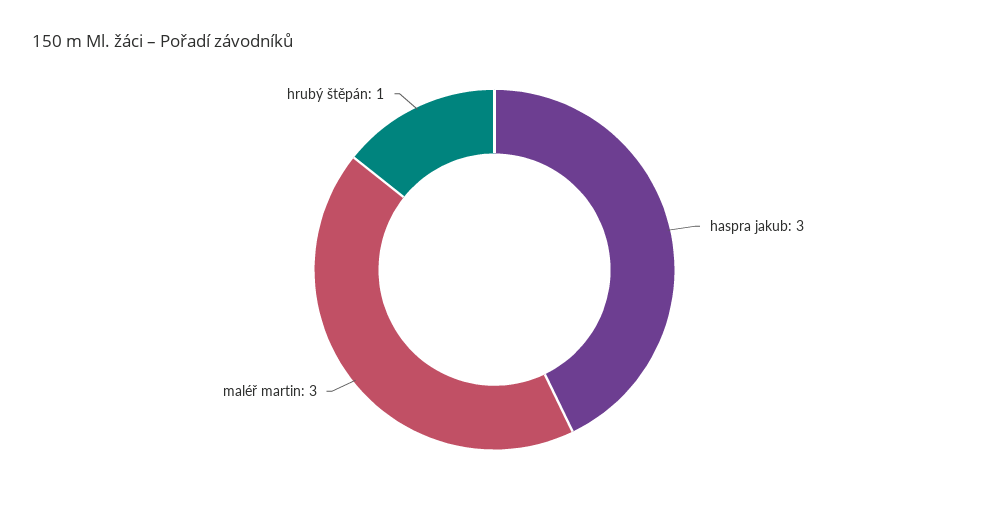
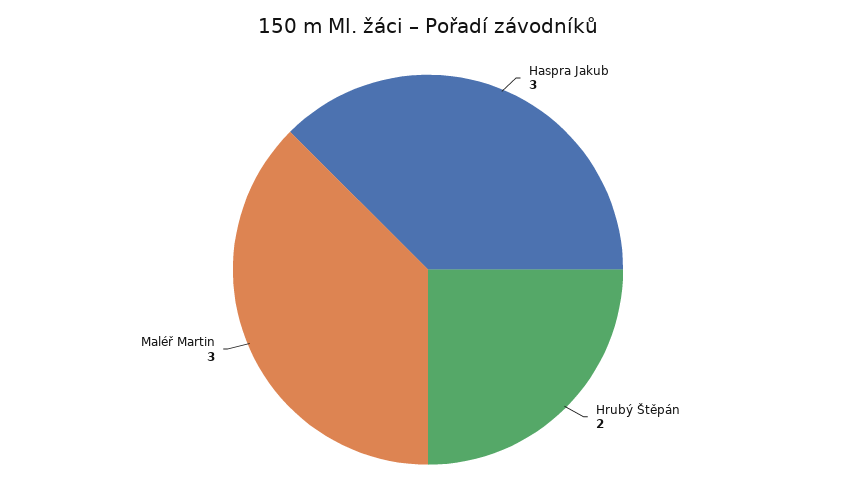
hrubý štěpán: 1 -> 2

